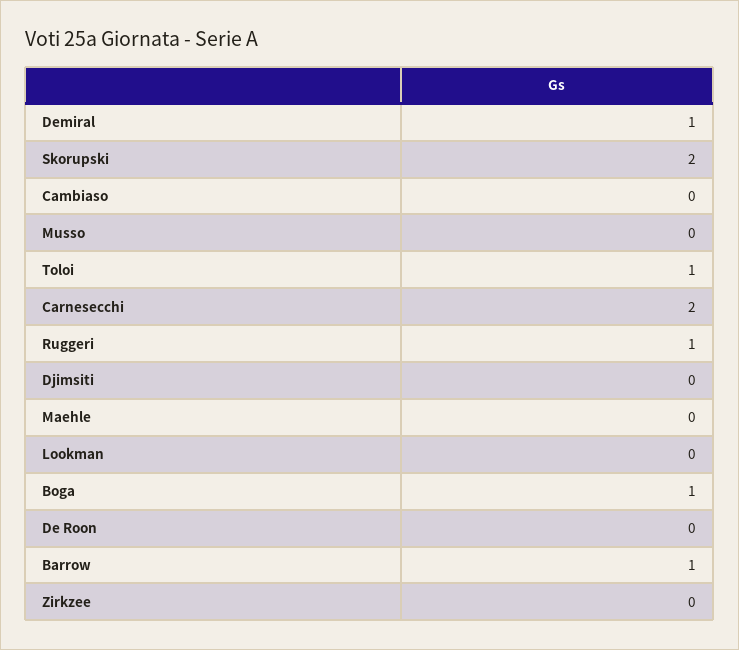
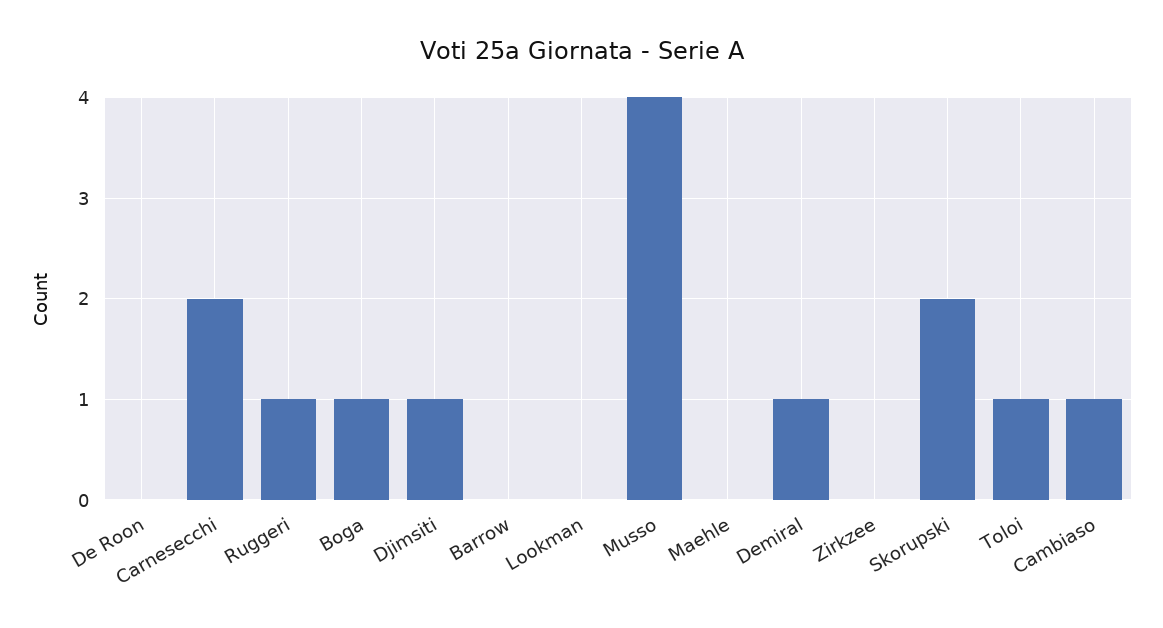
Cambiaso: 0 -> 1
Musso: 0 -> 4
Djimsiti: 0 -> 1
Barrow: 1 -> 0

